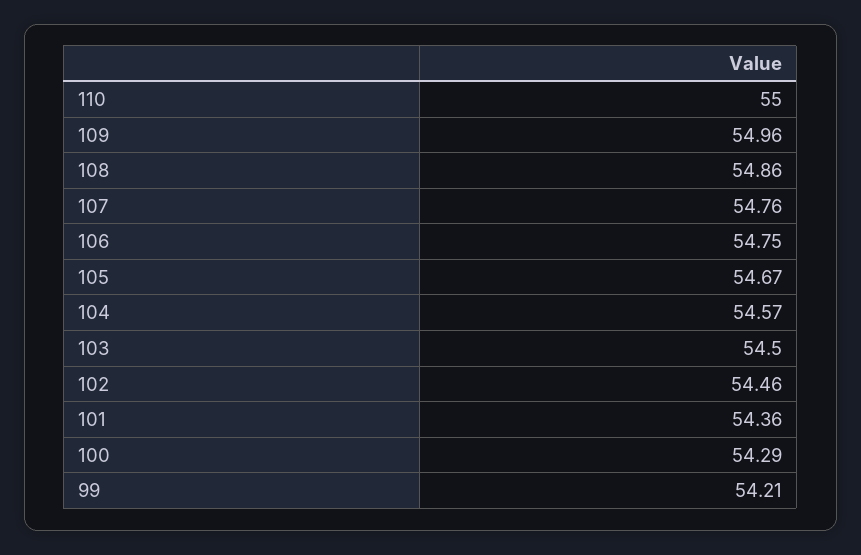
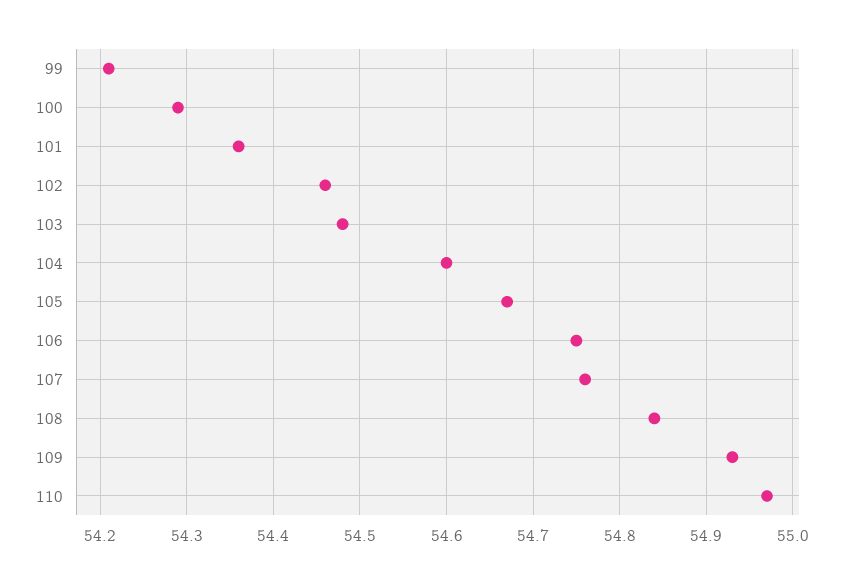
110: 55 -> 54.97
109: 54.96 -> 54.93
108: 54.86 -> 54.84
104: 54.57 -> 54.6
103: 54.5 -> 54.48

